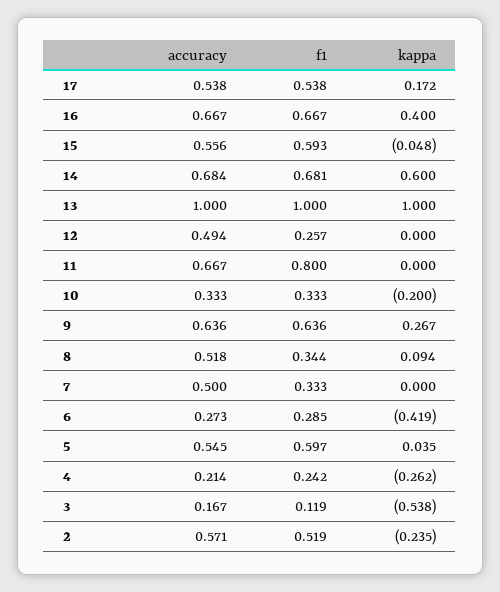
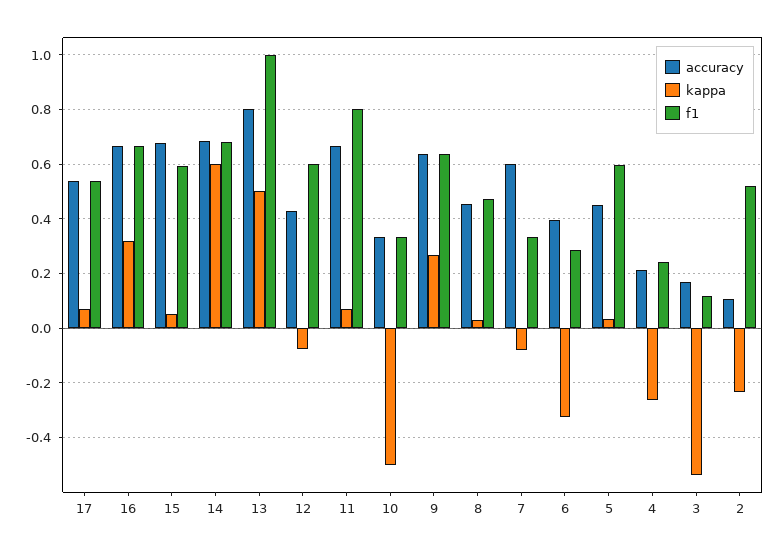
kappa, 17: 0.172 -> 0.075
kappa, 16: 0.4 -> 0.325
accuracy, 15: 0.556 -> 0.675
kappa, 15: -0.048 -> 0.05
accuracy, 13: 1 -> 0.8
kappa, 13: 1 -> 0.5
accuracy, 12: 0.494 -> 0.425
f1, 12: 0.257 -> 0.6
kappa, 12: 0 -> -0.075
kappa, 11: 0 -> 0.075
kappa, 10: -0.2 -> -0.5
accuracy, 8: 0.518 -> 0.45
f1, 8: 0.344 -> 0.475
kappa, 8: 0.094 -> 0.025
accuracy, 7: 0.5 -> 0.6
kappa, 7: 0 -> -0.075
accuracy, 6: 0.273 -> 0.4
kappa, 6: -0.419 -> -0.325
accuracy, 5: 0.545 -> 0.45
accuracy, 2: 0.571 -> 0.1

